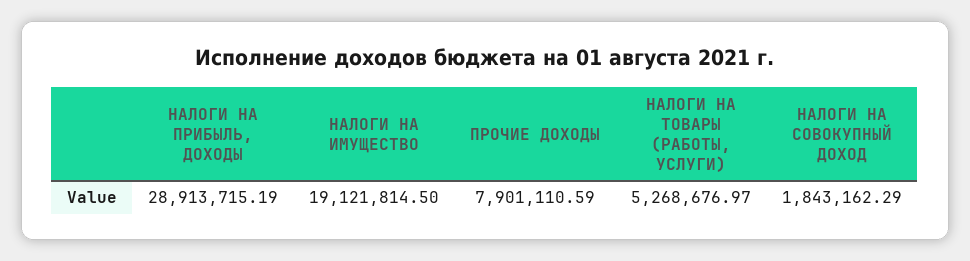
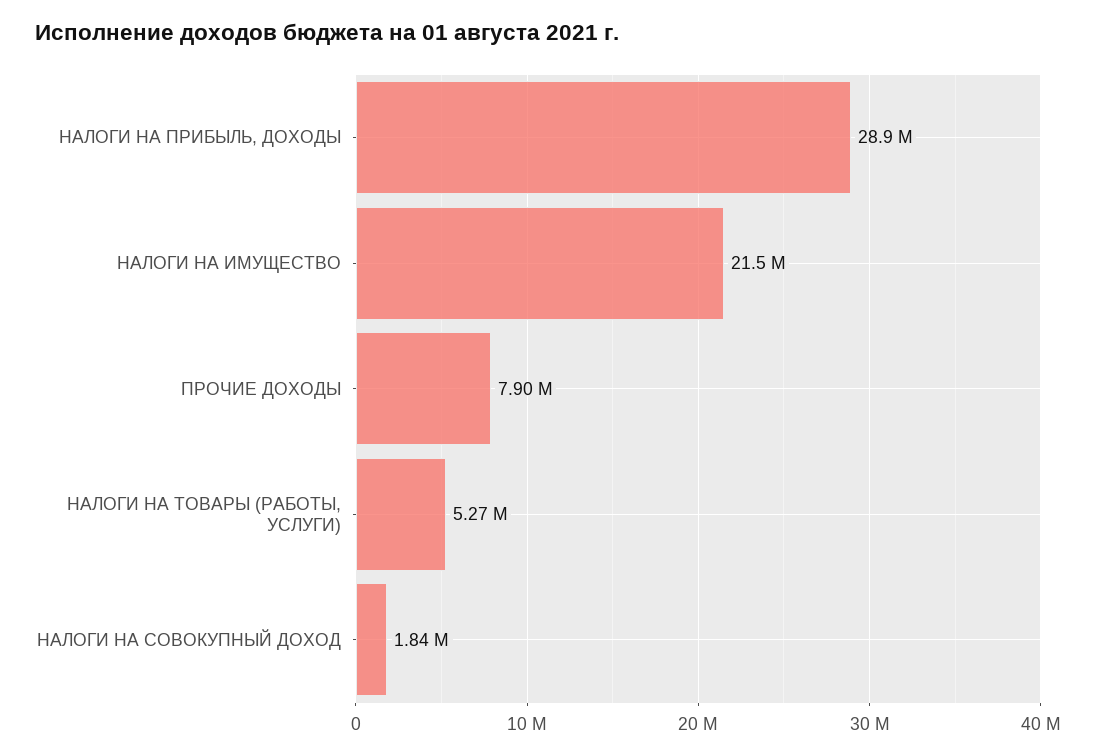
НАЛОГИ НА ИМУЩЕСТВО: 19121814.5 -> 21500000

